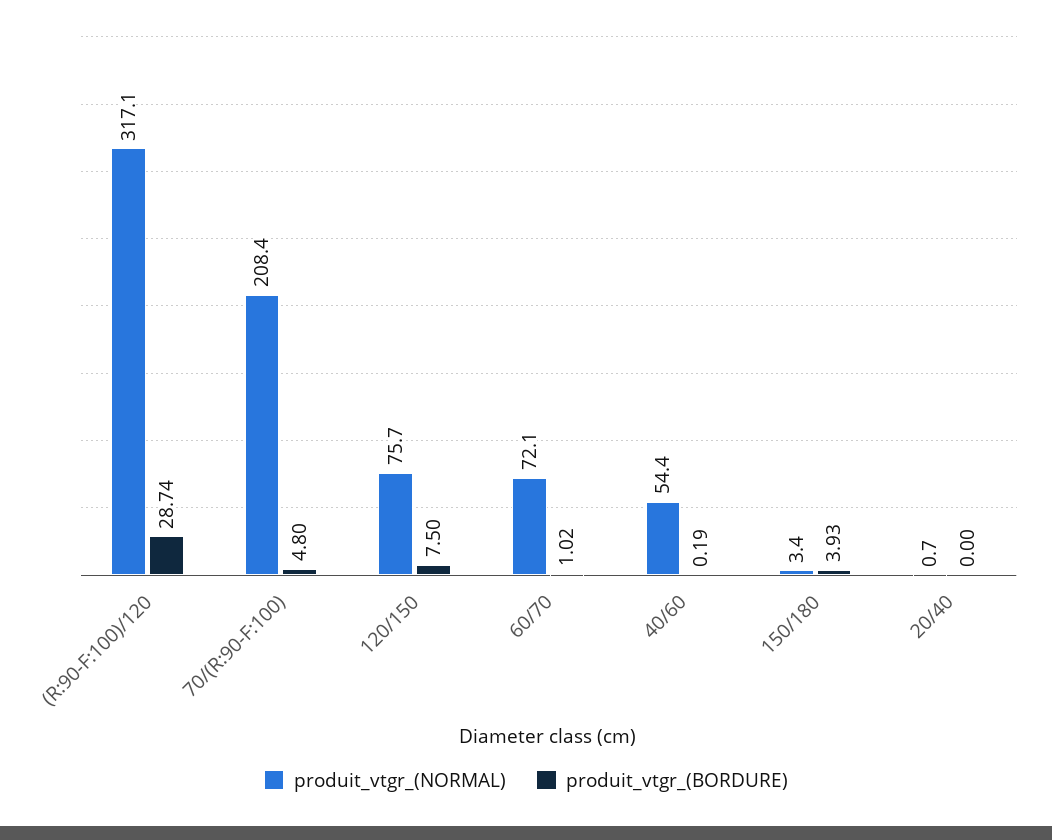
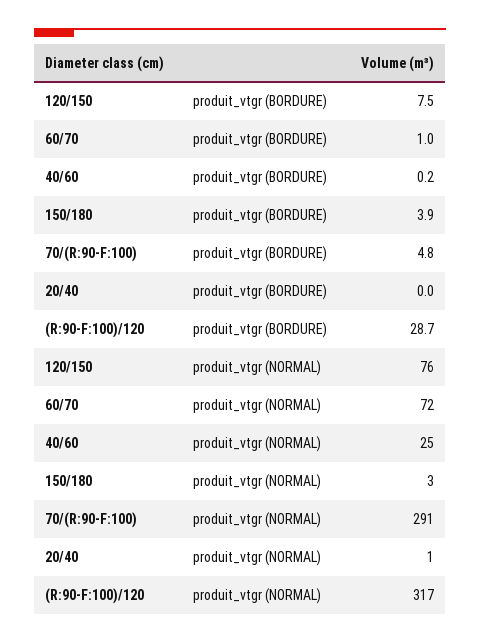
produit_vtgr_(NORMAL), 70/(R:90-F:100): 208.4 -> 291
produit_vtgr_(NORMAL), 40/60: 54.4 -> 25

